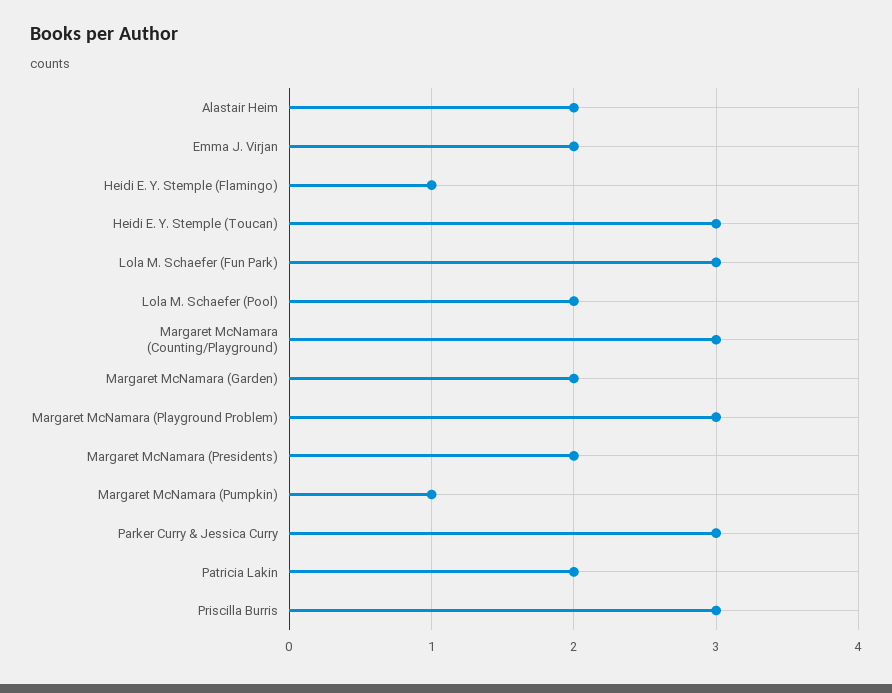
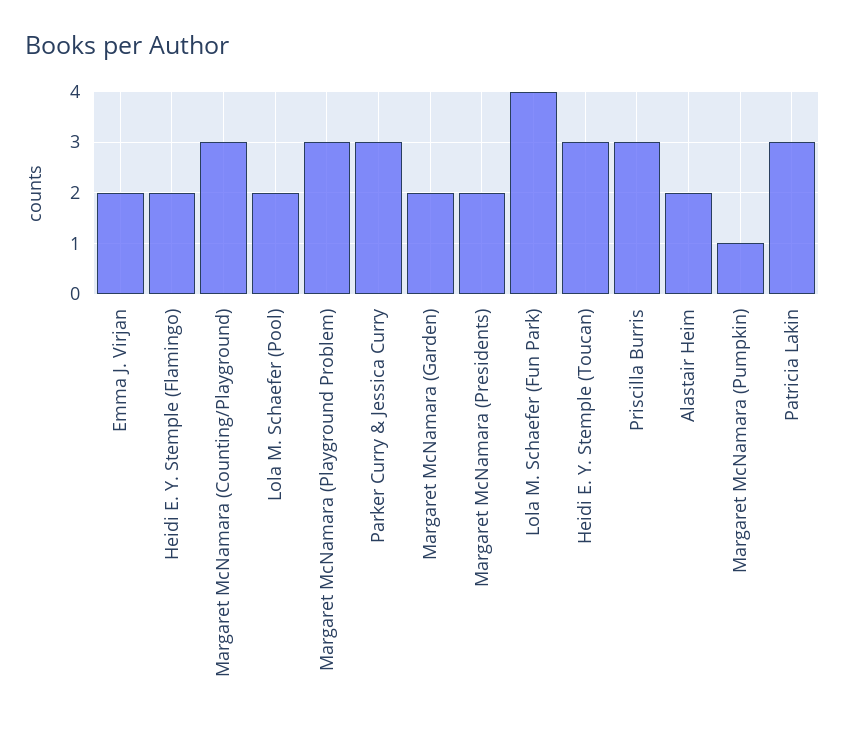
Heidi E. Y. Stemple (Flamingo): 1 -> 2
Lola M. Schaefer (Fun Park): 3 -> 4
Patricia Lakin: 2 -> 3

